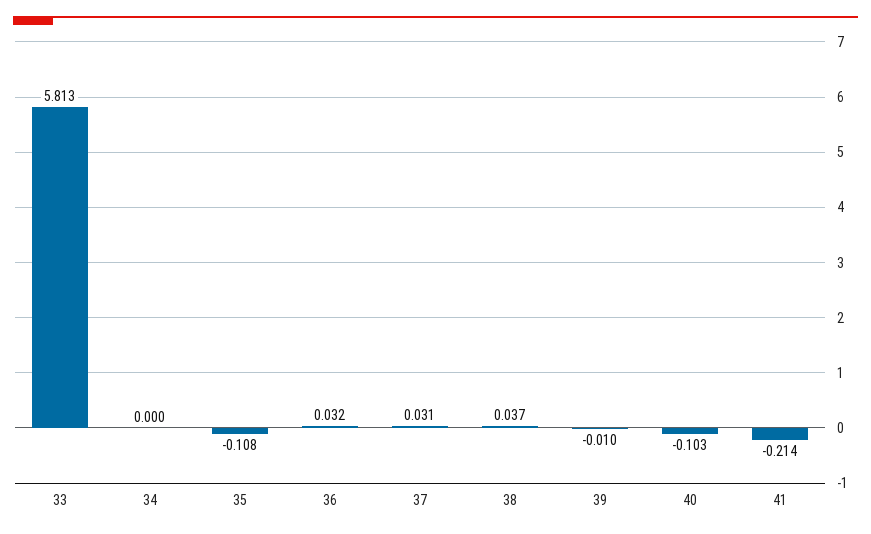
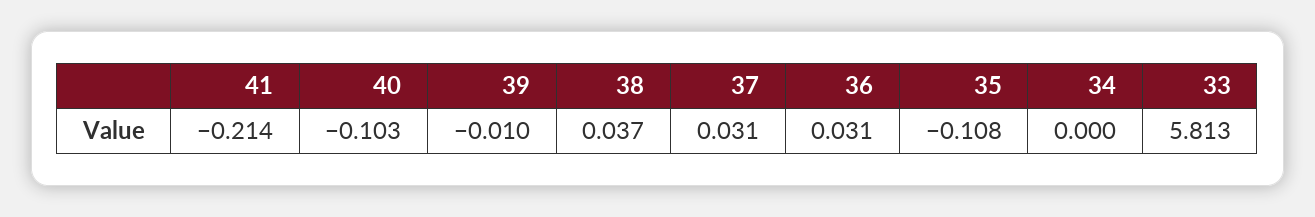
36: 0.032 -> 0.031

